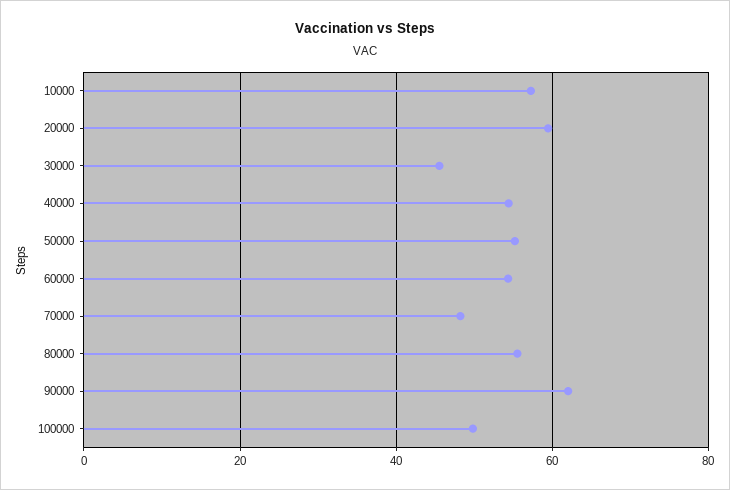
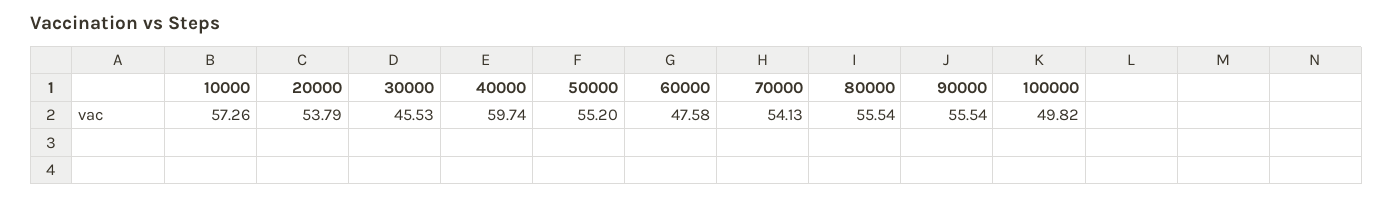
20000: 60 -> 53.79
40000: 54 -> 59.74
60000: 54 -> 47.58
70000: 48 -> 54.13
90000: 62 -> 55.54

